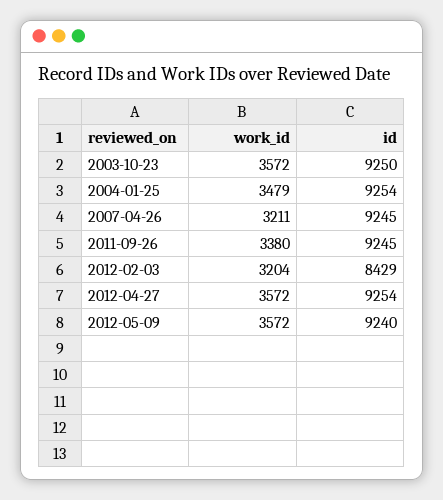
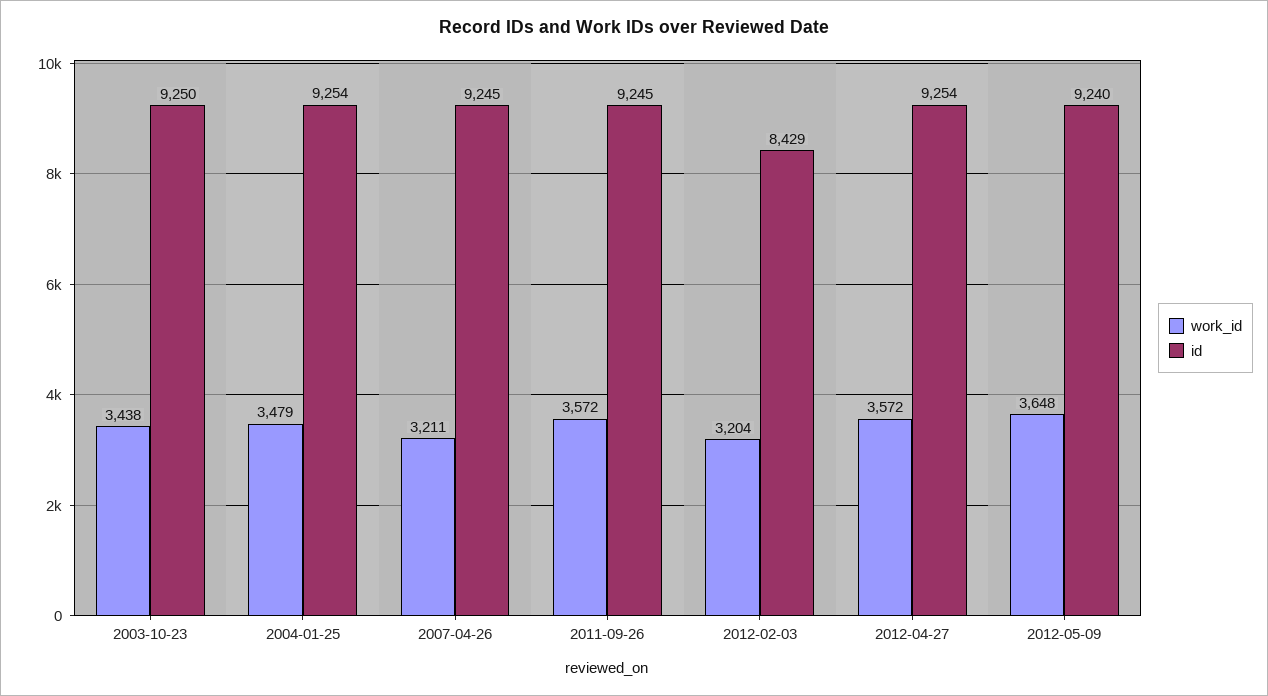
work_id, 2003-10-23: 3572 -> 3438
work_id, 2011-09-26: 3380 -> 3572
work_id, 2012-05-09: 3572 -> 3648

